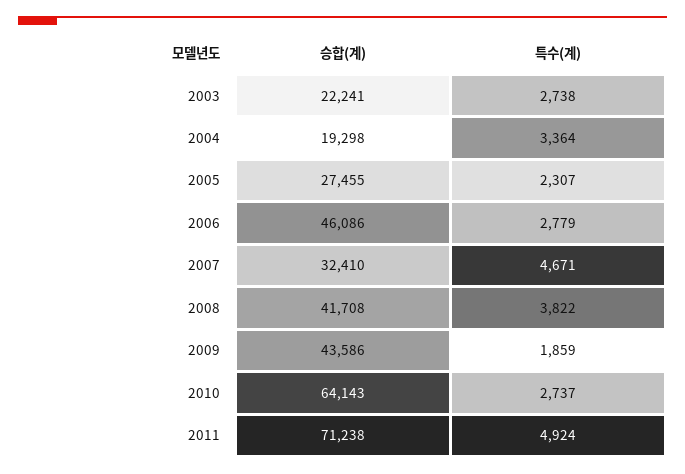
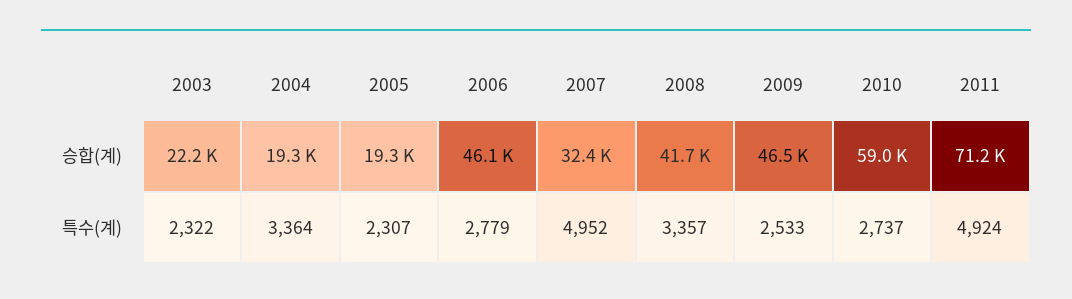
특수(계), 2003: 2738 -> 2322
승합(계), 2005: 27455 -> 19300
특수(계), 2007: 4671 -> 4952
특수(계), 2008: 3822 -> 3357
승합(계), 2009: 43586 -> 46500
특수(계), 2009: 1859 -> 2533
승합(계), 2010: 64143 -> 59000

